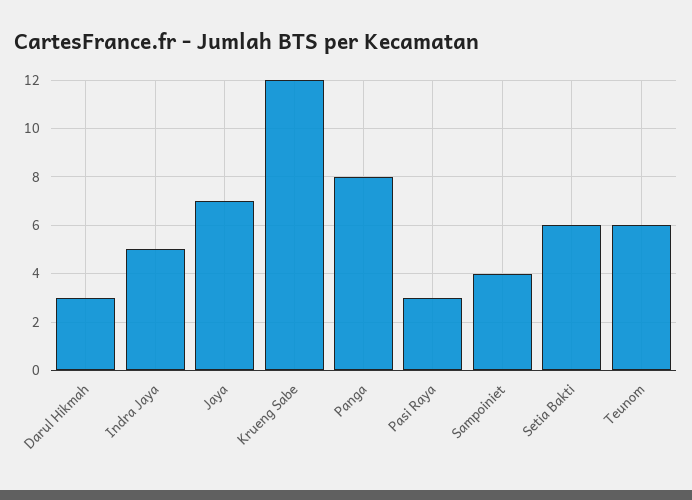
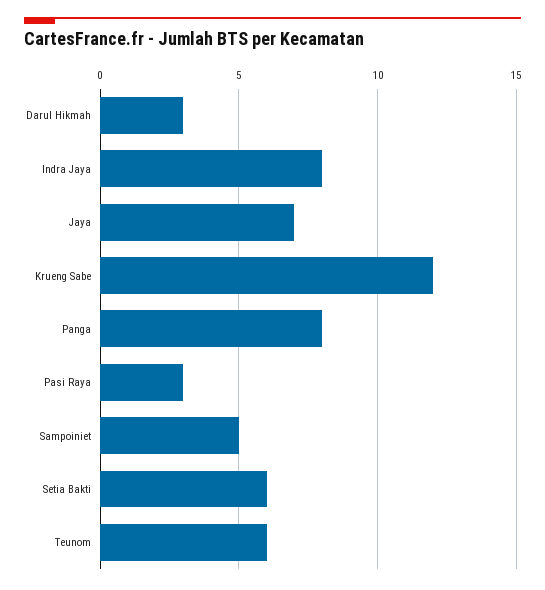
Indra Jaya: 5 -> 8
Sampoiniet: 4 -> 5

